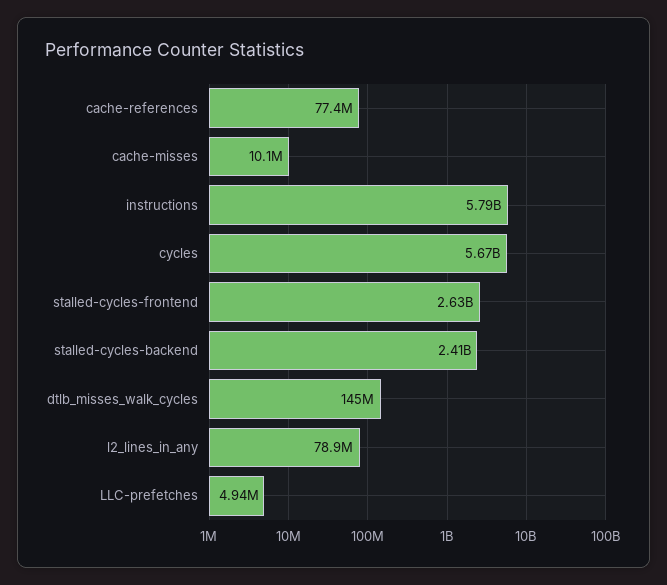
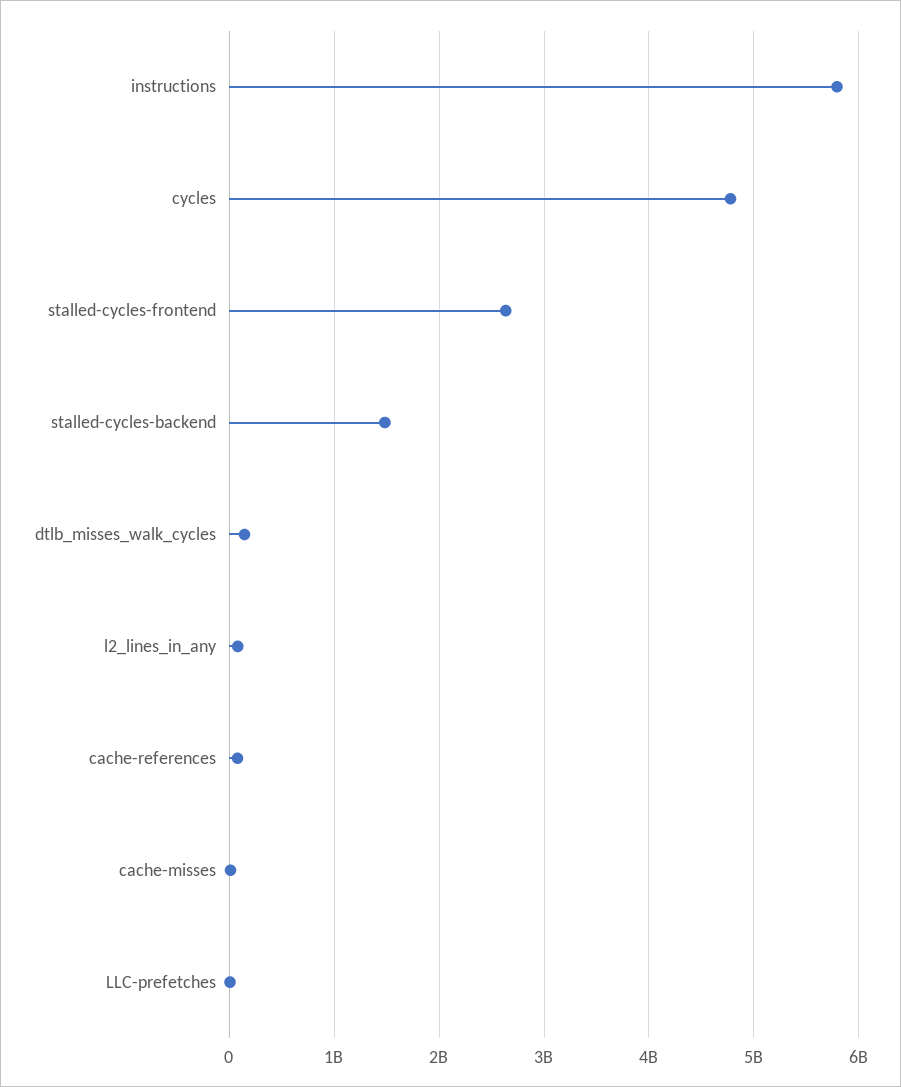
cycles: 5670000000 -> 4800000000
stalled-cycles-backend: 2410000000 -> 1500000000

